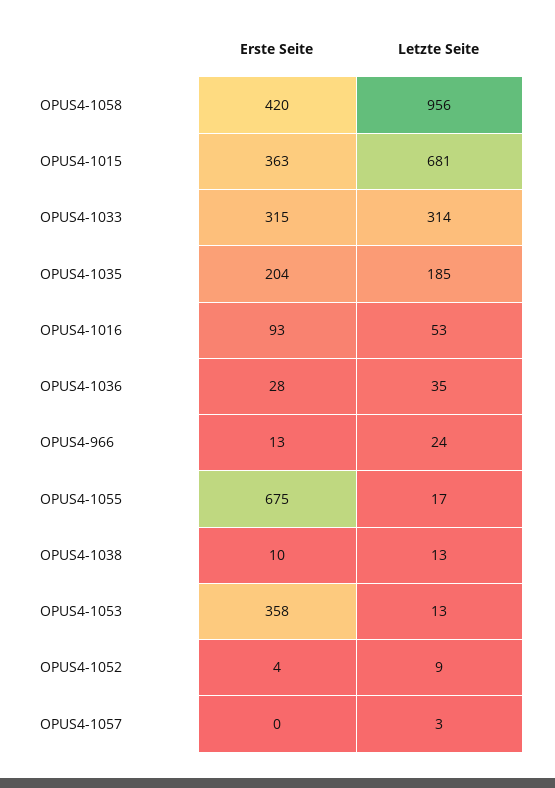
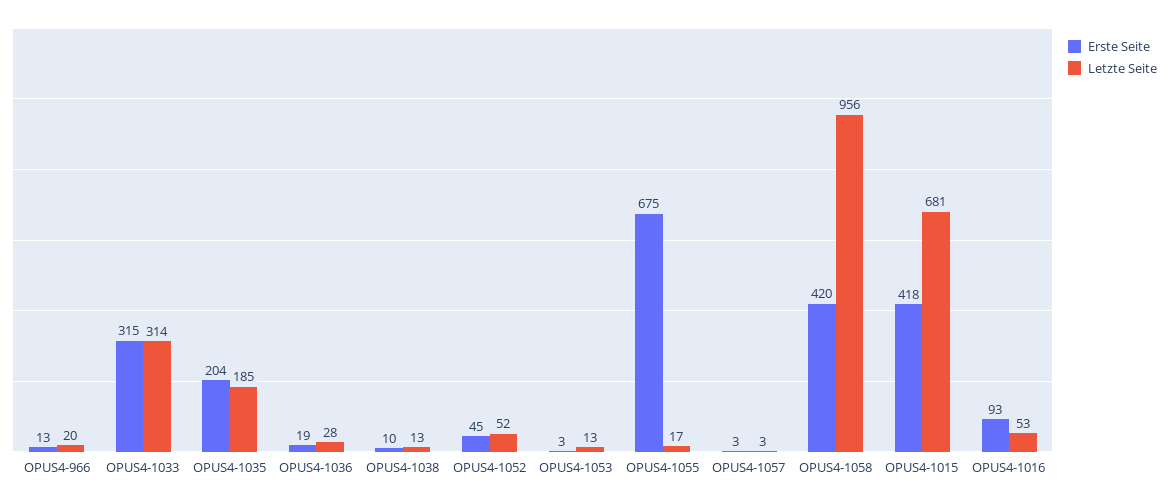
Erste Seite, OPUS4-1015: 363 -> 418
Erste Seite, OPUS4-1036: 28 -> 19
Letzte Seite, OPUS4-1036: 35 -> 28
Letzte Seite, OPUS4-966: 24 -> 20
Erste Seite, OPUS4-1053: 358 -> 3
Erste Seite, OPUS4-1052: 4 -> 45
Letzte Seite, OPUS4-1052: 9 -> 52
Erste Seite, OPUS4-1057: 0 -> 3

